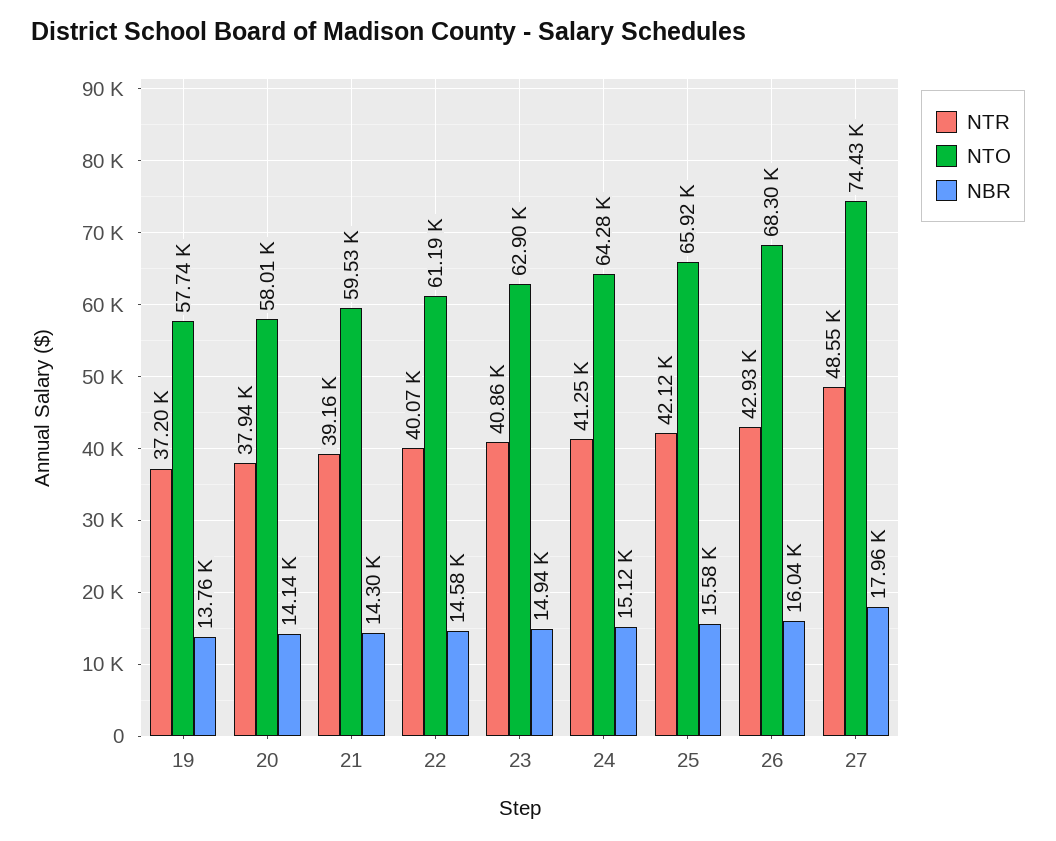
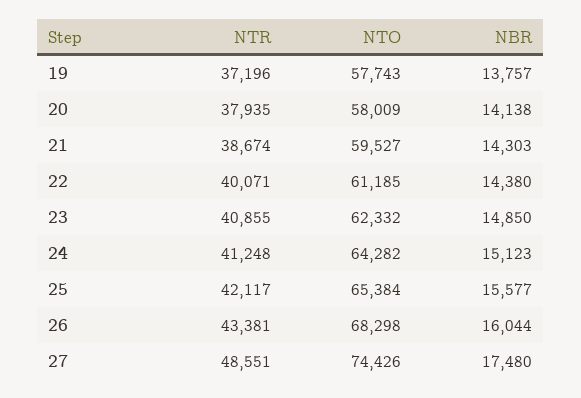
NTR, 21: 39160 -> 38674
NBR, 22: 14580 -> 14380
NTO, 23: 62900 -> 62332
NBR, 23: 14940 -> 14850
NTO, 25: 65920 -> 65384
NTR, 26: 42930 -> 43381
NBR, 27: 17960 -> 17480

